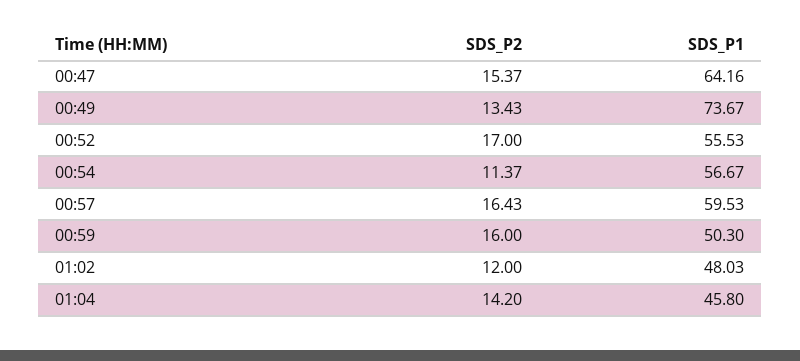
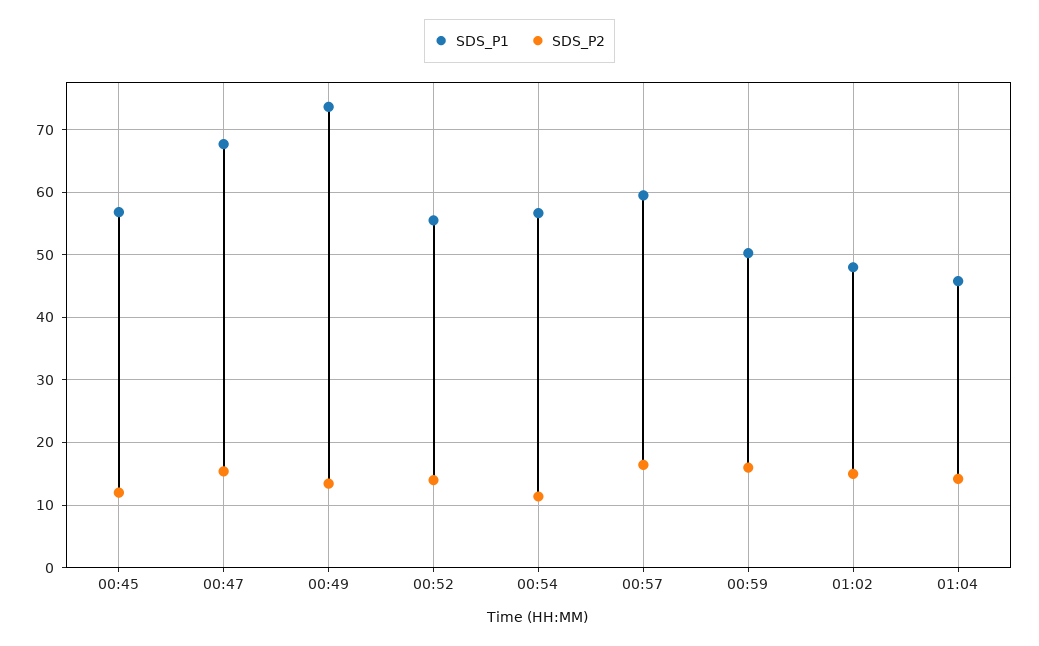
SDS_P1, 00:47: 64.16 -> 68
SDS_P2, 00:52: 17 -> 14
SDS_P2, 01:02: 12 -> 15
SDS_P1, 00:45: none -> 57
SDS_P2, 00:45: none -> 12

